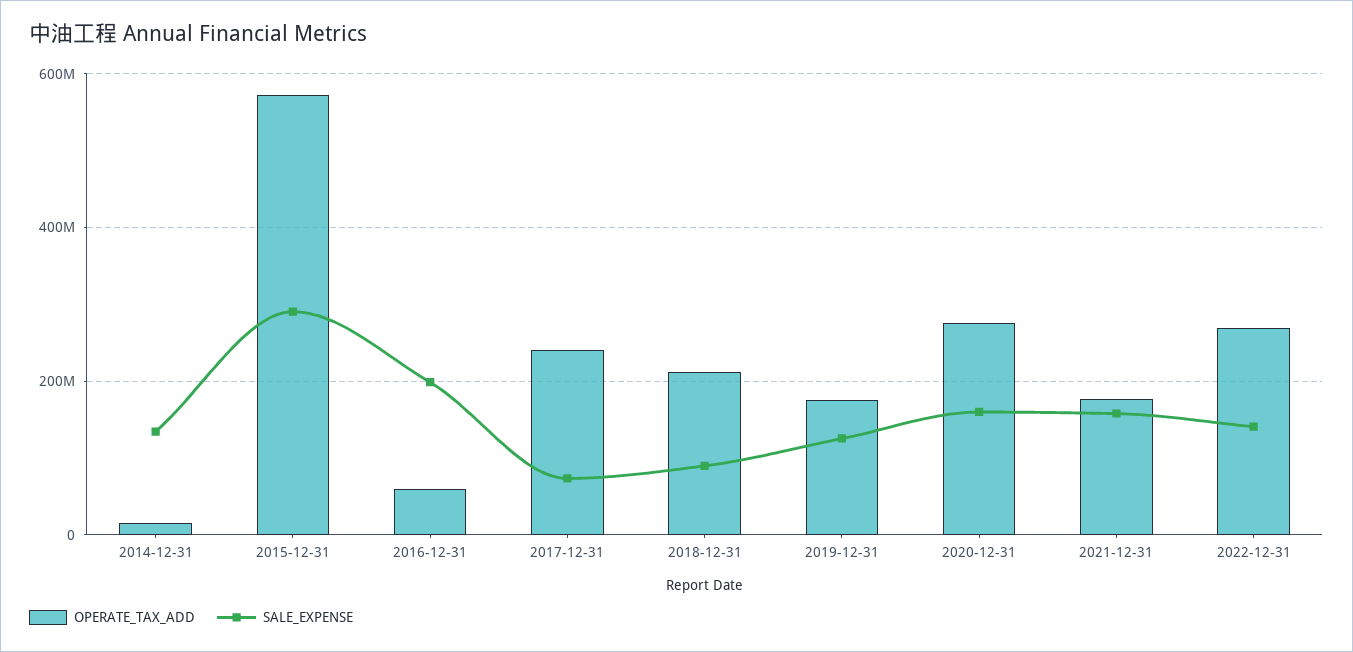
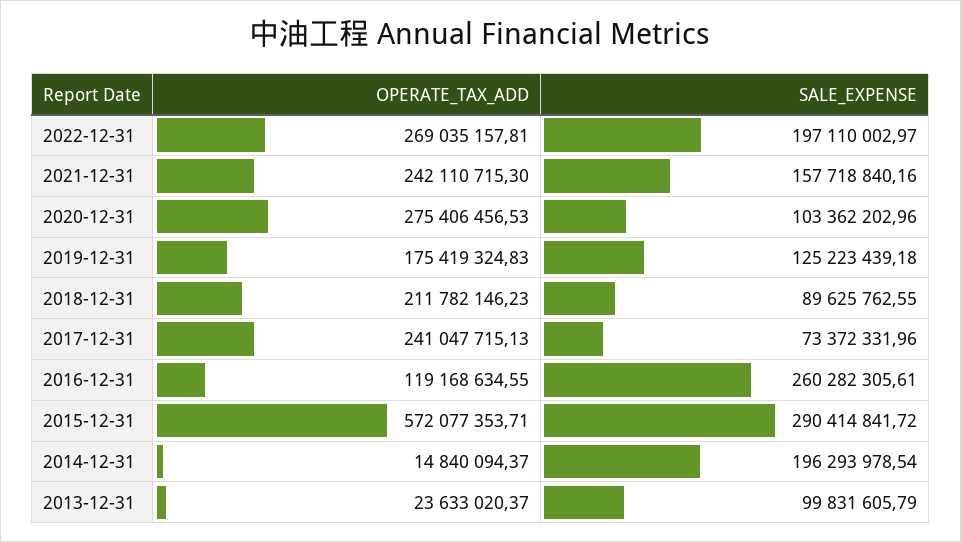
SALE_EXPENSE, 2014-12-31: 140000000 -> 196293978.54
OPERATE_TAX_ADD, 2016-12-31: 60000000 -> 119168634.55
SALE_EXPENSE, 2016-12-31: 200000000 -> 260282305.61
SALE_EXPENSE, 2020-12-31: 160000000 -> 103362202.96
OPERATE_TAX_ADD, 2021-12-31: 180000000 -> 242110715.3
SALE_EXPENSE, 2022-12-31: 140000000 -> 197110002.97
OPERATE_TAX_ADD, 2013-12-31: none -> 23633020.37
SALE_EXPENSE, 2013-12-31: none -> 99831605.79

